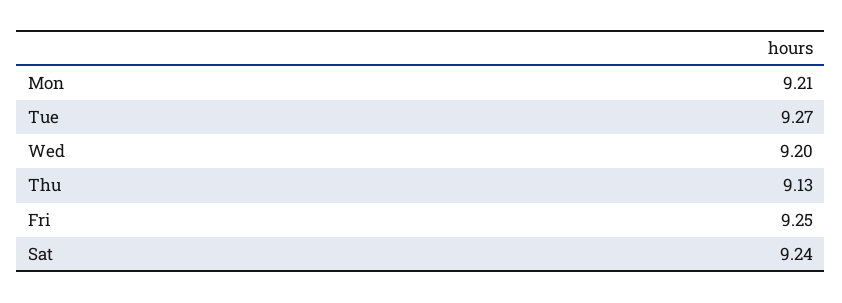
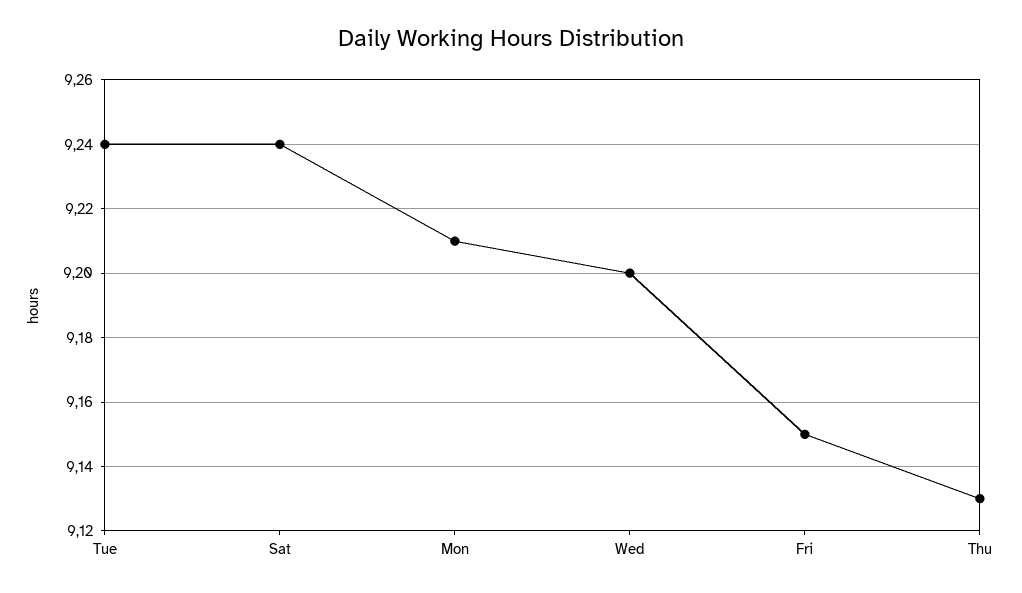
Tue: 9.27 -> 9.24
Fri: 9.25 -> 9.15

